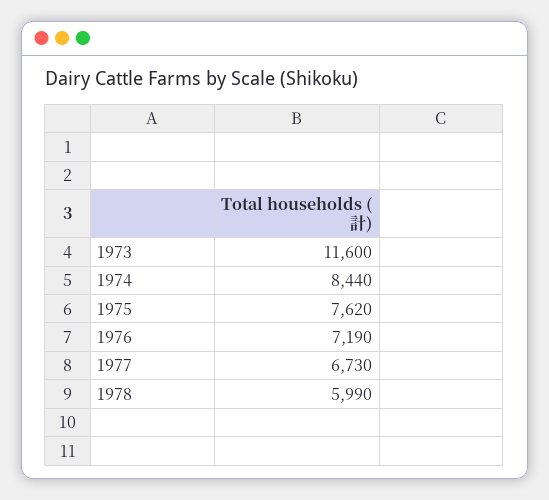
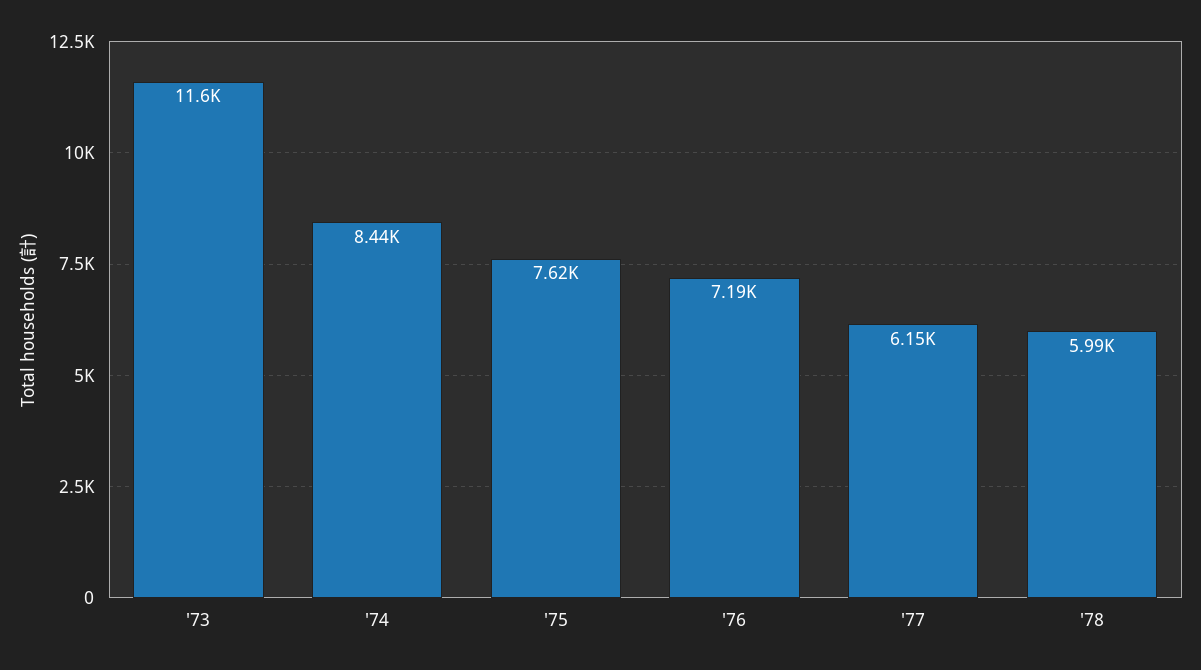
1977: 6730 -> 6150

